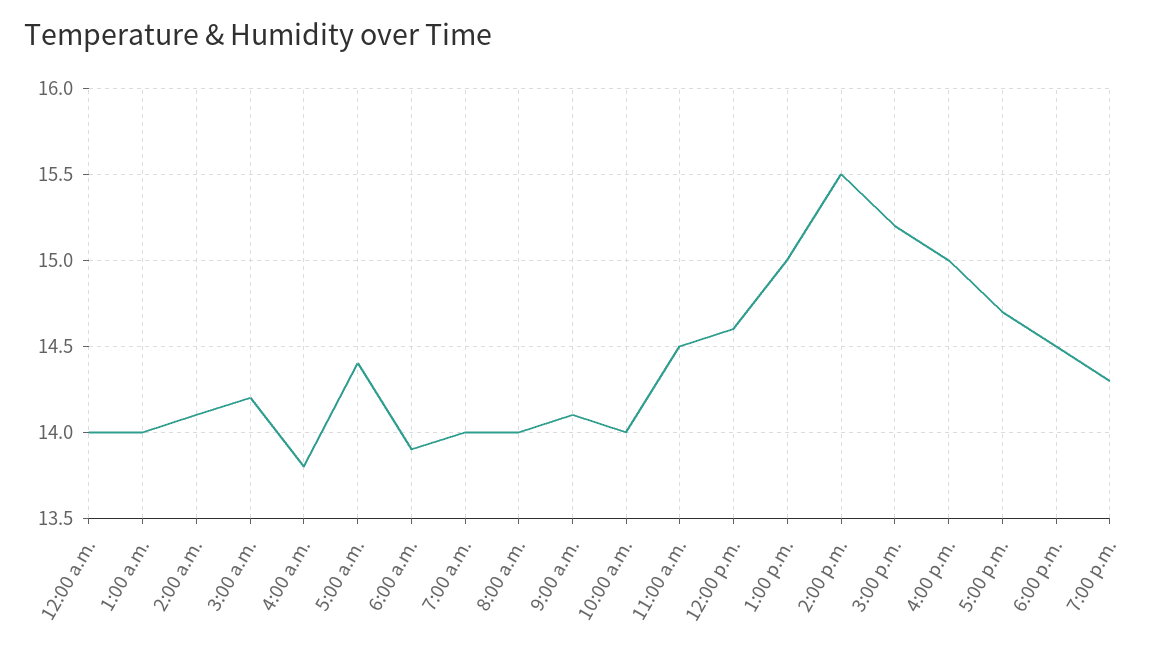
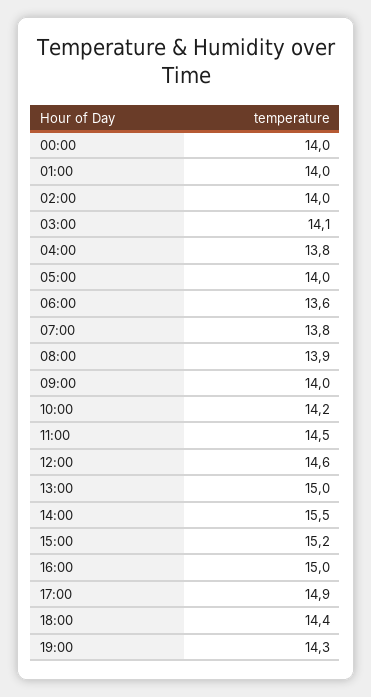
2:00 a.m.: 14.1 -> 14
3:00 a.m.: 14.2 -> 14.1
5:00 a.m.: 14.4 -> 14
6:00 a.m.: 13.9 -> 13.6
7:00 a.m.: 14 -> 13.8
8:00 a.m.: 14 -> 13.9
9:00 a.m.: 14.1 -> 14
10:00 a.m.: 14 -> 14.2
5:00 p.m.: 14.7 -> 14.9
6:00 p.m.: 14.5 -> 14.4

